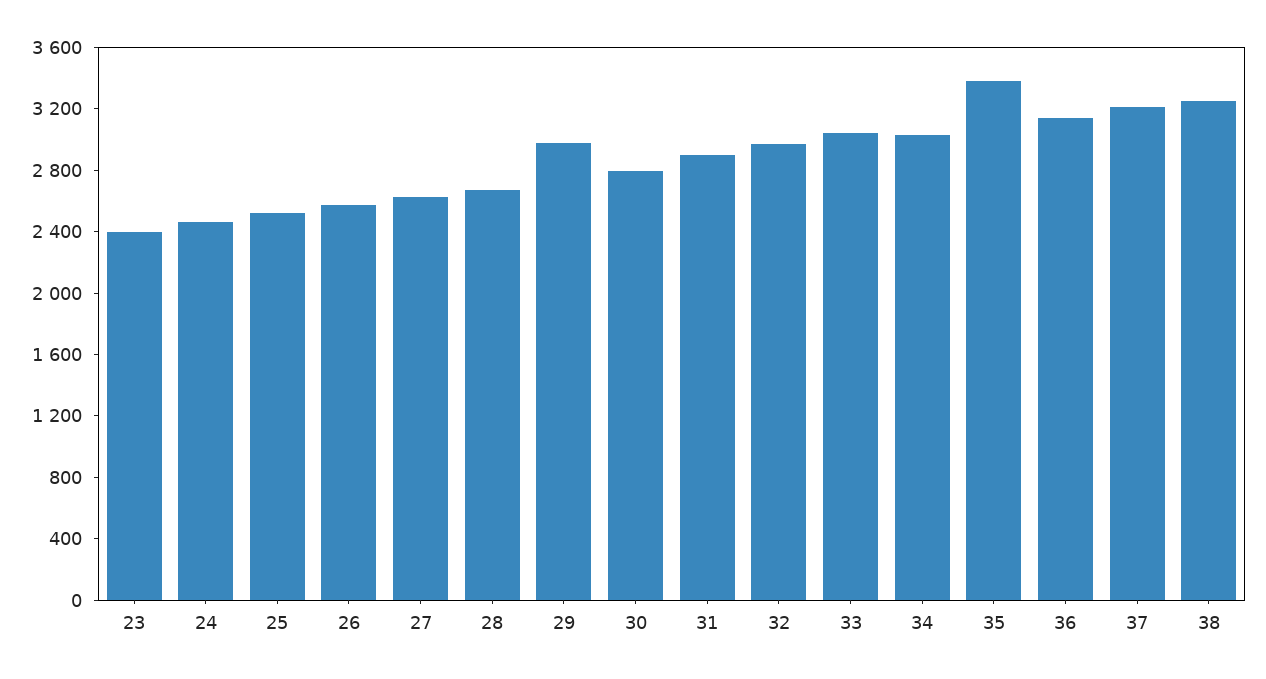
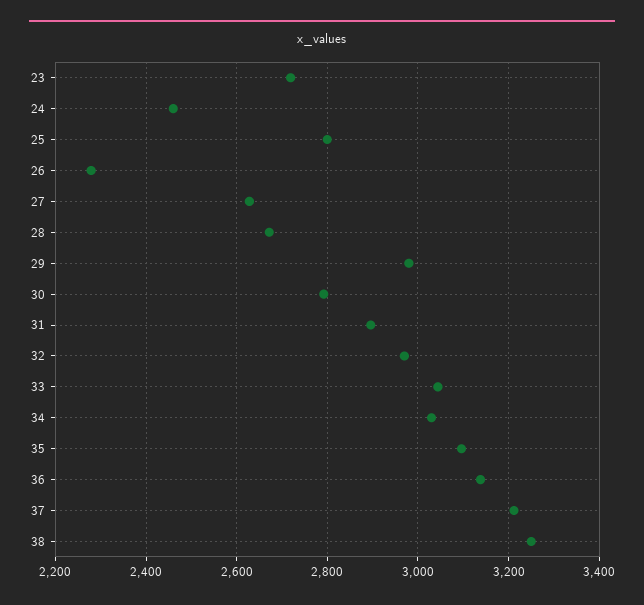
23: 2400 -> 2720
25: 2500 -> 2800
26: 2600 -> 2280
35: 3400 -> 3100

